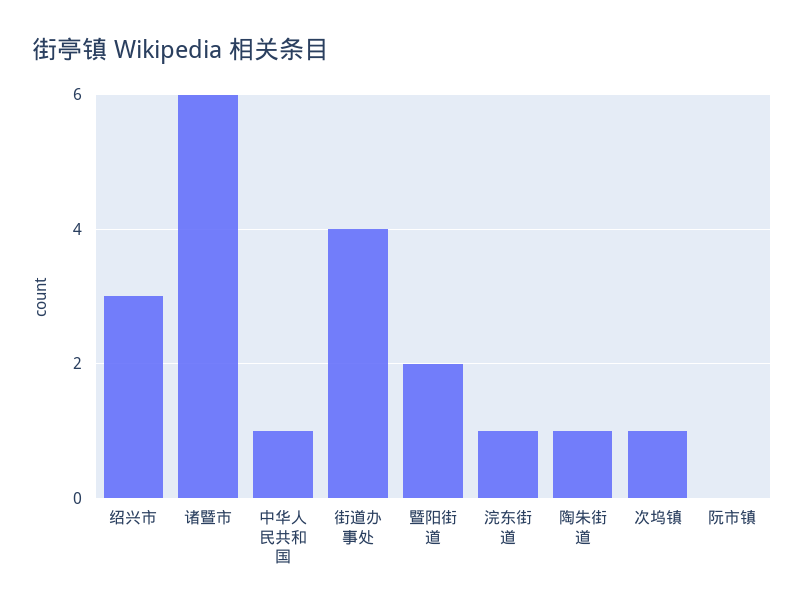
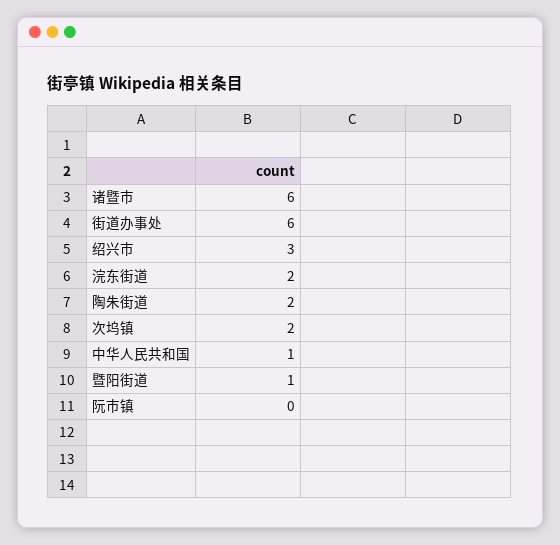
街道办事处: 4 -> 6
暨阳街道: 2 -> 1
浣东街道: 1 -> 2
陶朱街道: 1 -> 2
次坞镇: 1 -> 2

